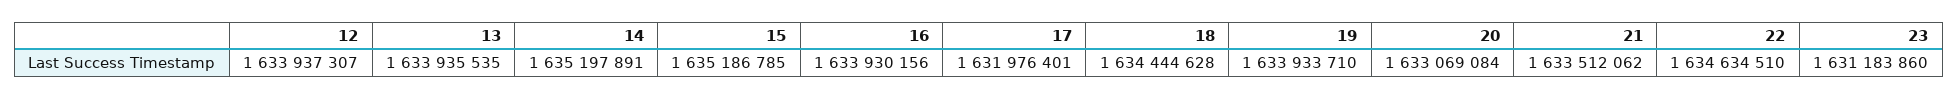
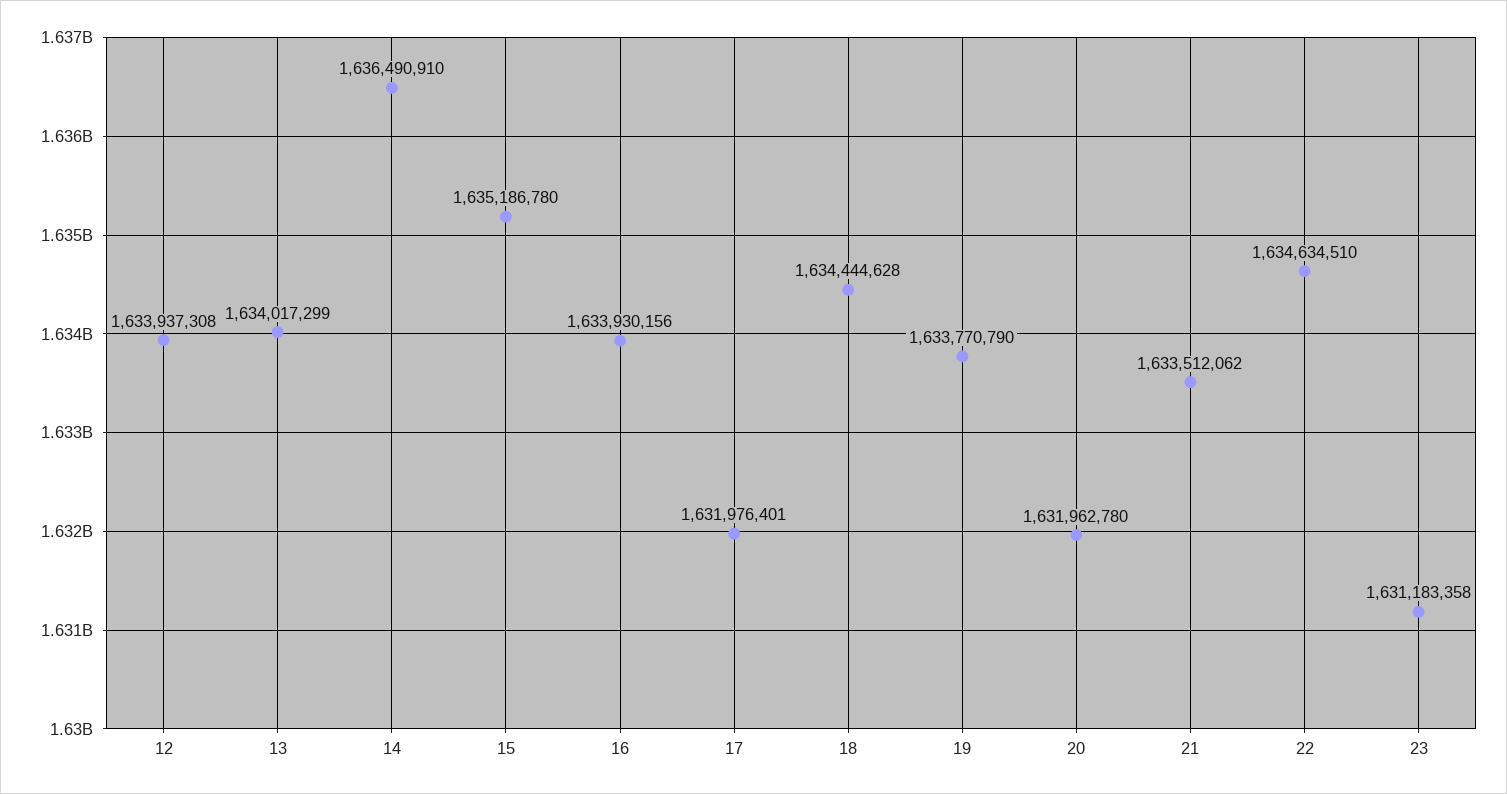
12: 1633937307 -> 1633937308
13: 1633935535 -> 1634017299
14: 1635197891 -> 1636490910
15: 1635186785 -> 1635186780
19: 1633933710 -> 1633770790
20: 1633069084 -> 1631962780
23: 1631183860 -> 1631183358

